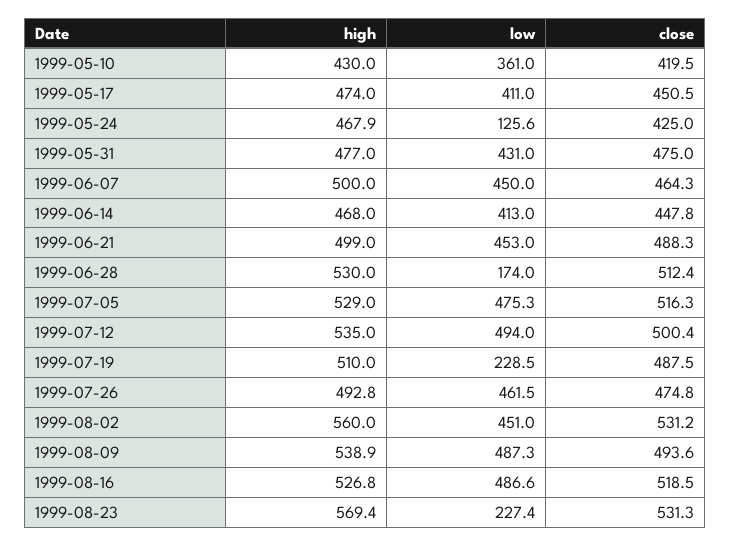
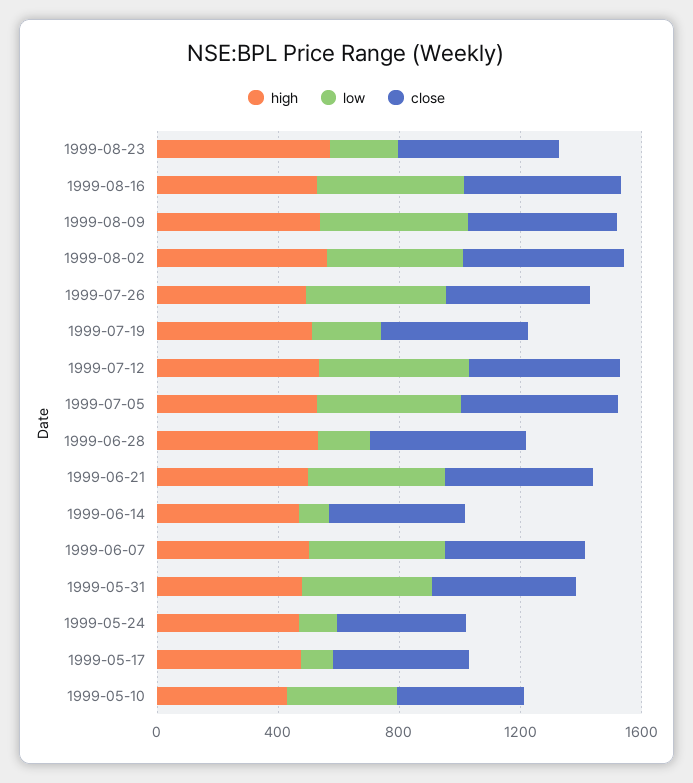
low, 1999-05-17: 411 -> 100
low, 1999-06-14: 413 -> 100

